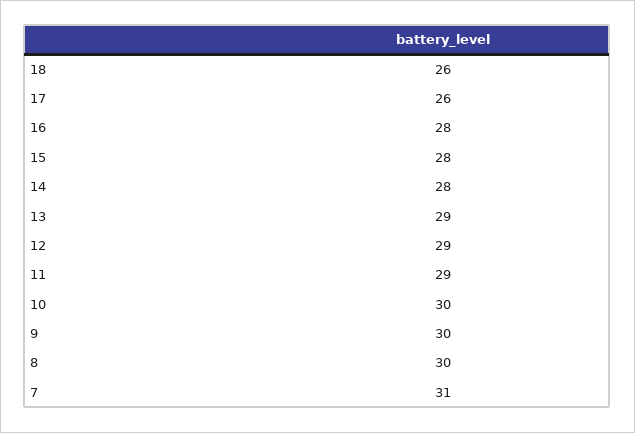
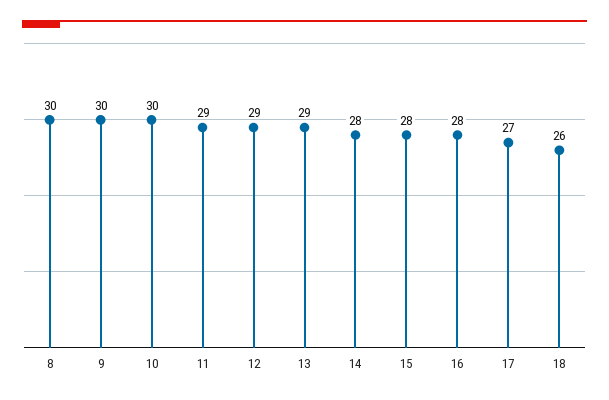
17: 26 -> 27
7: 31 -> none

